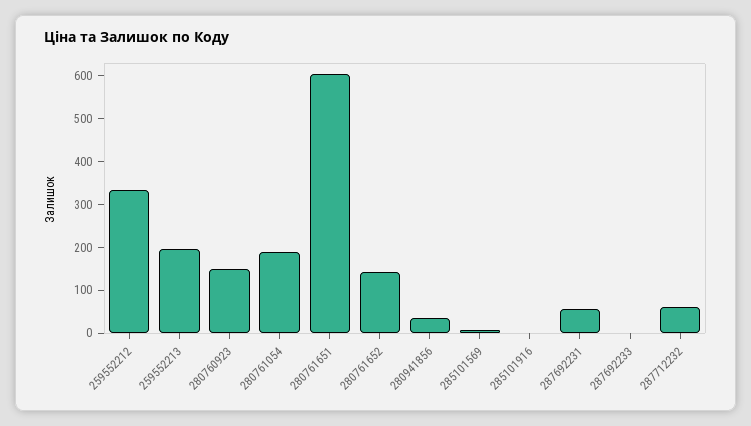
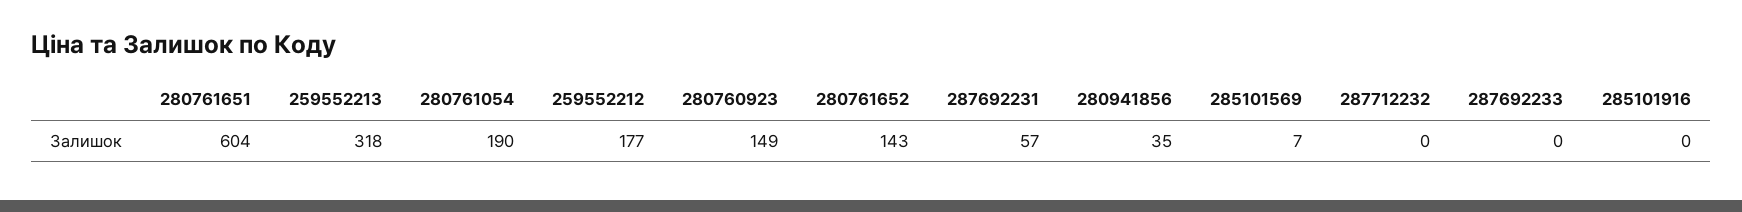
259552212: 340 -> 177
259552213: 200 -> 318
287712232: 60 -> 0

